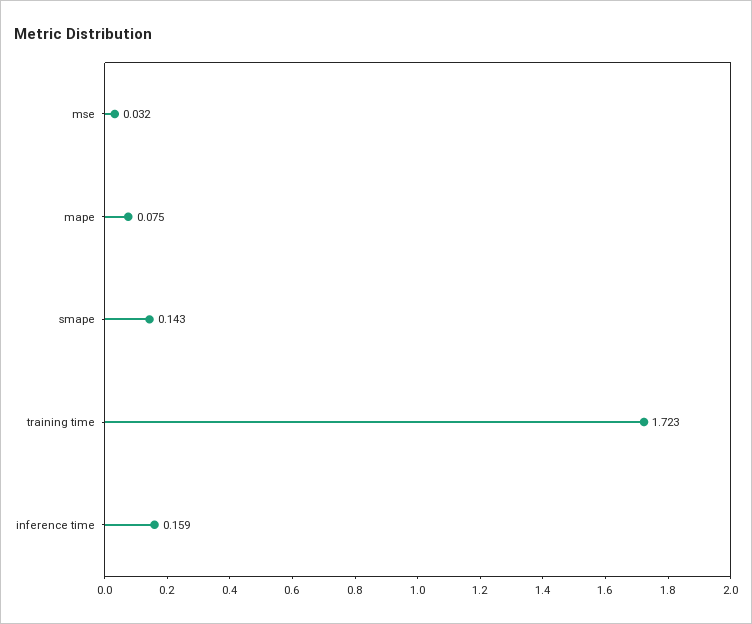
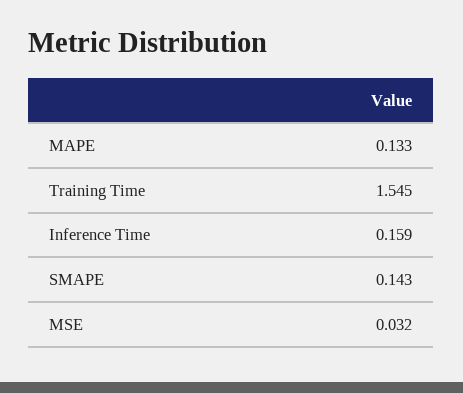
mape: 0.075 -> 0.133
training time: 1.723 -> 1.545

